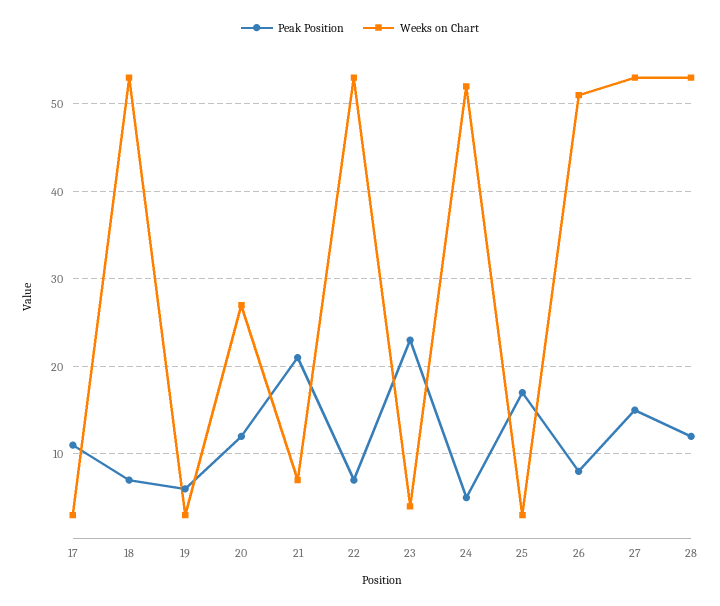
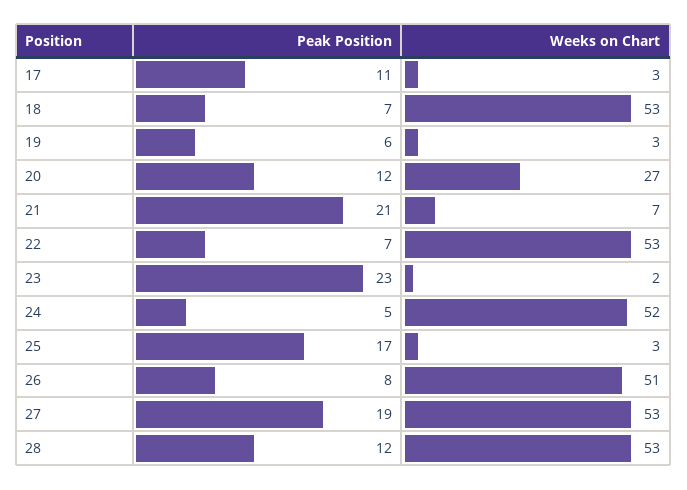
Weeks on Chart, 23: 4 -> 2
Peak Position, 27: 15 -> 19

